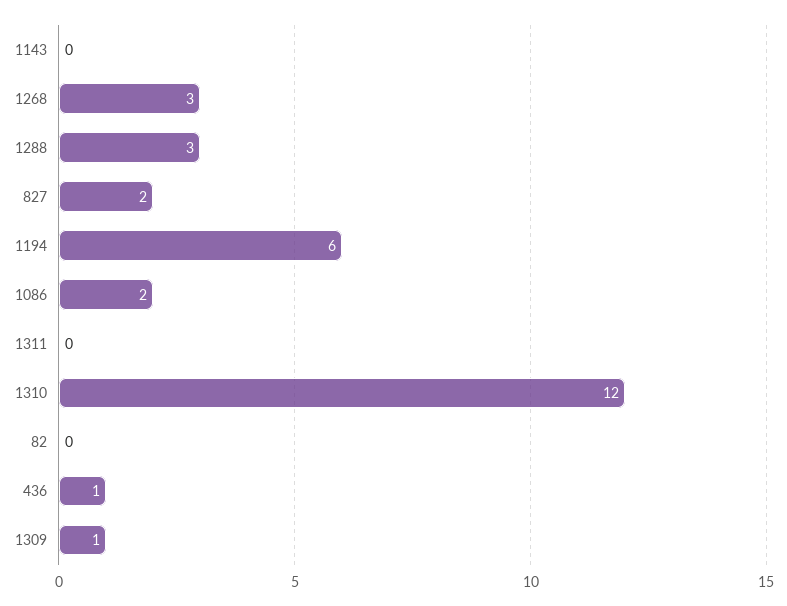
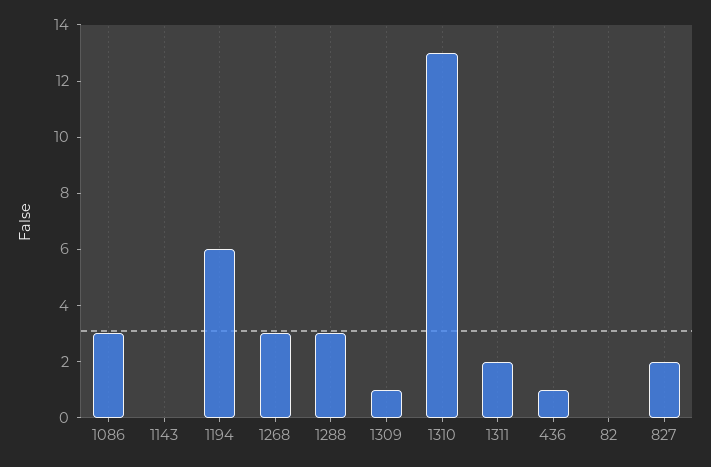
1086: 2 -> 3
1311: 0 -> 2
1310: 12 -> 13

